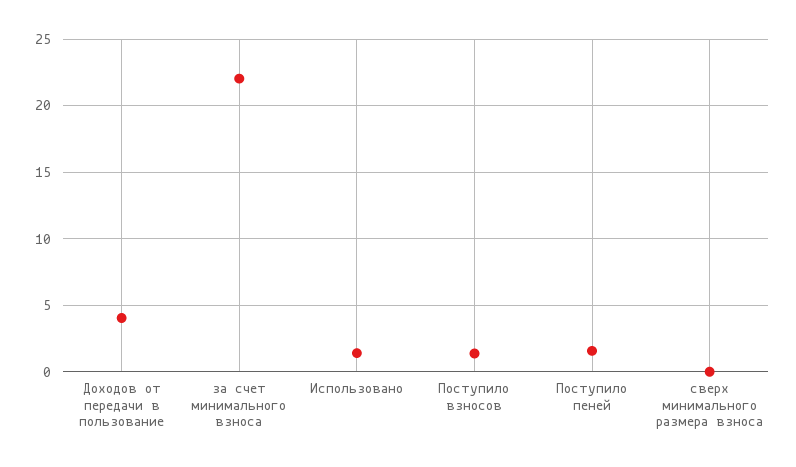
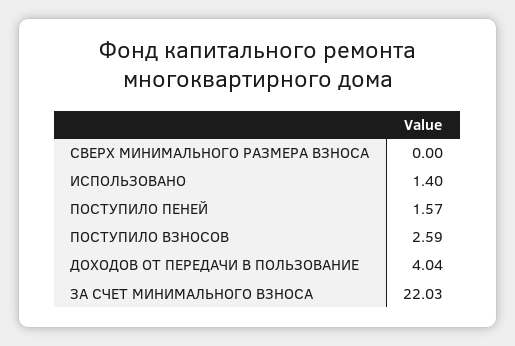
Поступило взносов: 1.5 -> 2.59

